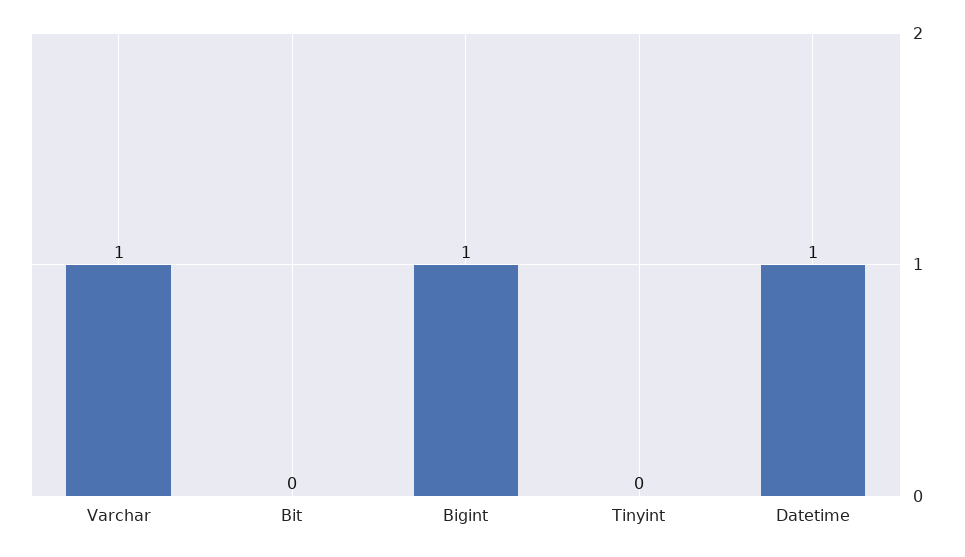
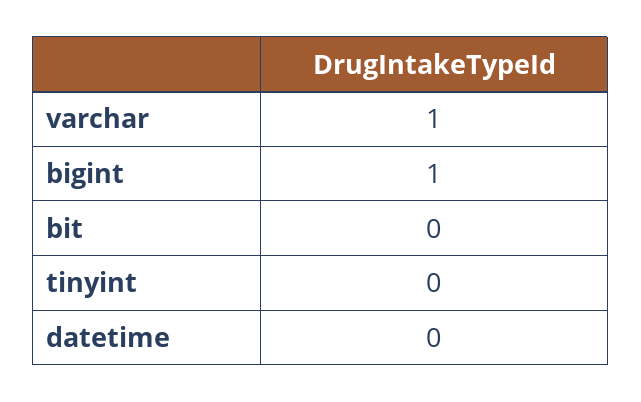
Datetime: 1 -> 0

